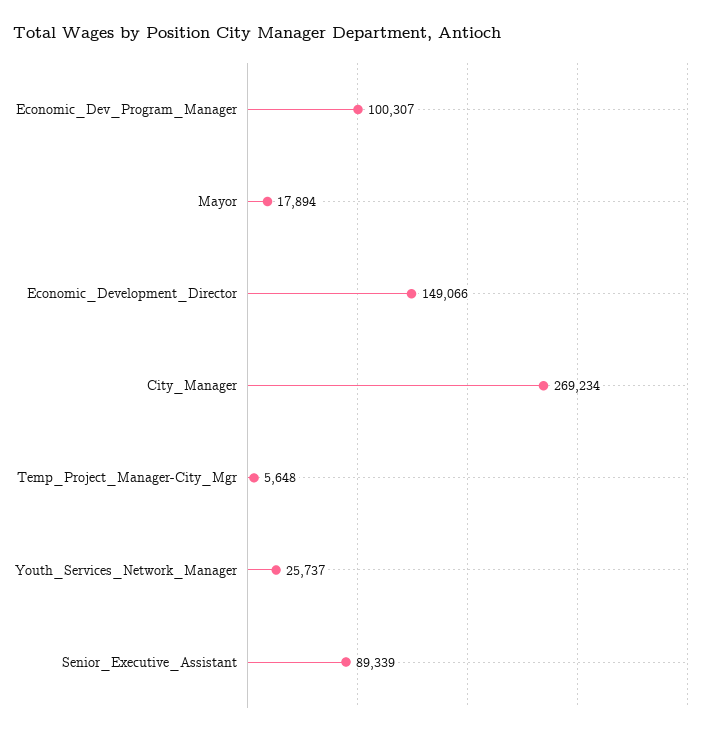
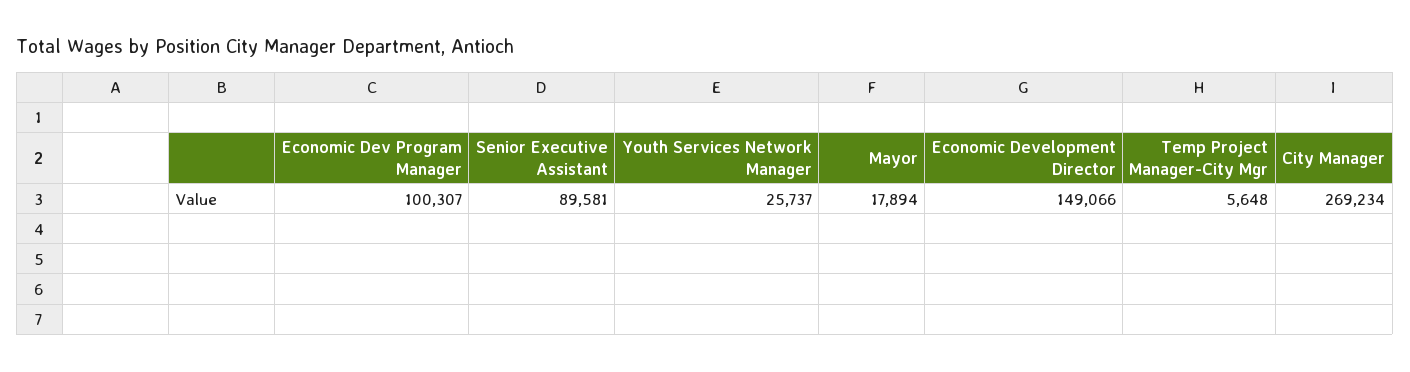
Senior_Executive_Assistant: 89339 -> 89581

